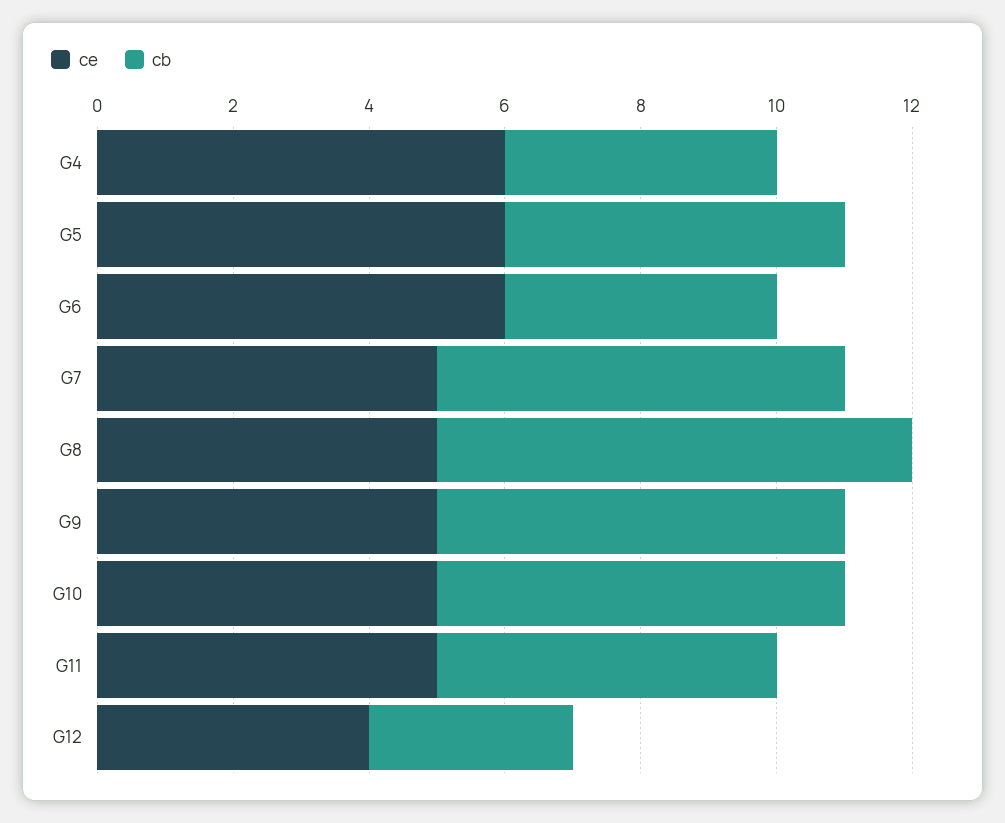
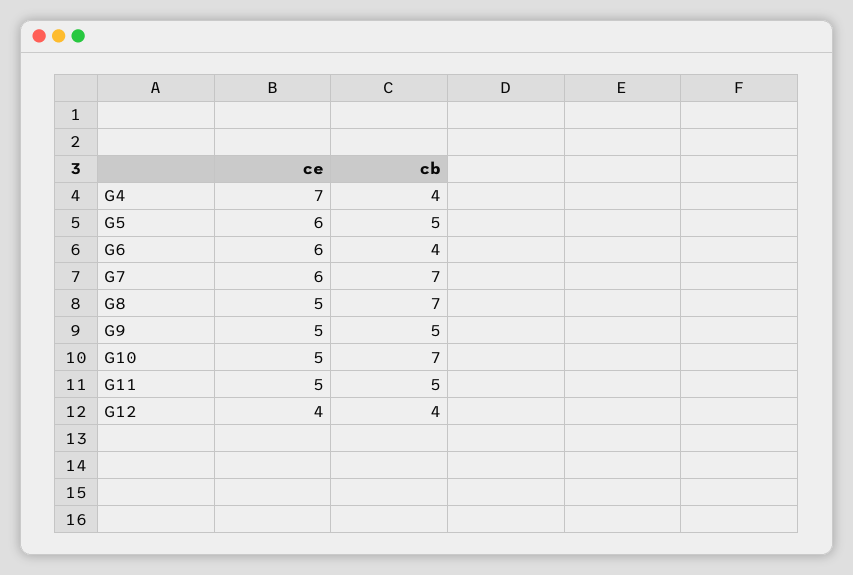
ce, G4: 6 -> 7
ce, G7: 5 -> 6
cb, G7: 6 -> 7
cb, G9: 6 -> 5
cb, G10: 6 -> 7
cb, G12: 3 -> 4

